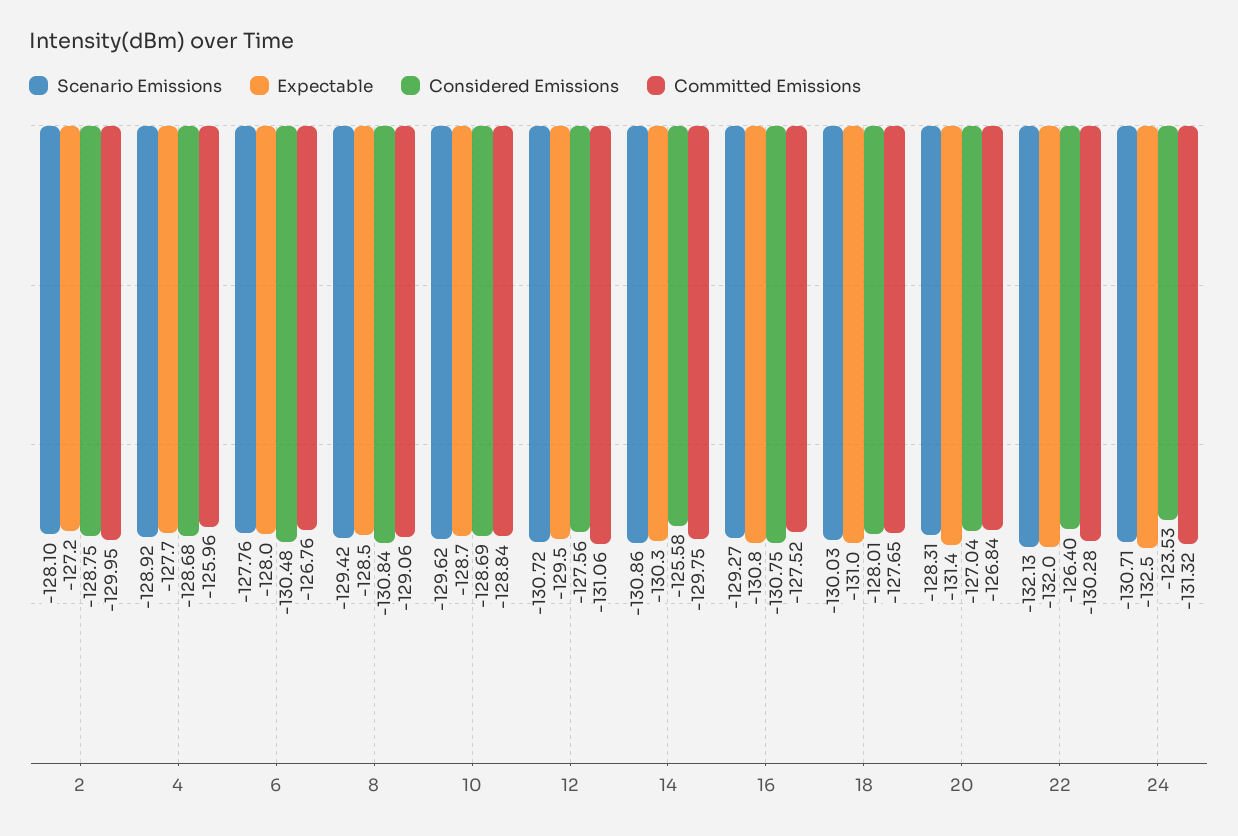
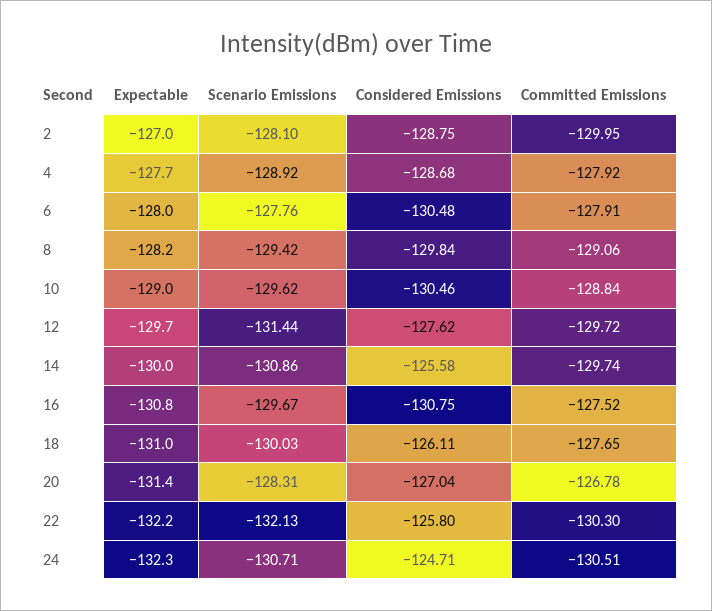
Expectable, 2: -127.2 -> -127
Committed Emissions, 4: -125.96 -> -127.92
Committed Emissions, 6: -126.76 -> -127.91
Expectable, 8: -128.5 -> -128.2
Considered Emissions, 8: -130.84 -> -129.84
Expectable, 10: -128.7 -> -129
Considered Emissions, 10: -128.69 -> -130.46
Scenario Emissions, 12: -130.72 -> -131.44
Expectable, 12: -129.5 -> -129.7
Considered Emissions, 12: -127.56 -> -127.62
Committed Emissions, 12: -131.06 -> -129.72
Expectable, 14: -130.3 -> -130
Committed Emissions, 14: -129.75 -> -129.74
Scenario Emissions, 16: -129.27 -> -129.67
Considered Emissions, 18: -128.01 -> -126.11
Committed Emissions, 20: -126.84 -> -126.78
Expectable, 22: -132 -> -132.2
Considered Emissions, 22: -126.4 -> -125.8
Committed Emissions, 22: -130.28 -> -130.3
Expectable, 24: -132.5 -> -132.3
Considered Emissions, 24: -123.53 -> -124.71
Committed Emissions, 24: -131.32 -> -130.51

